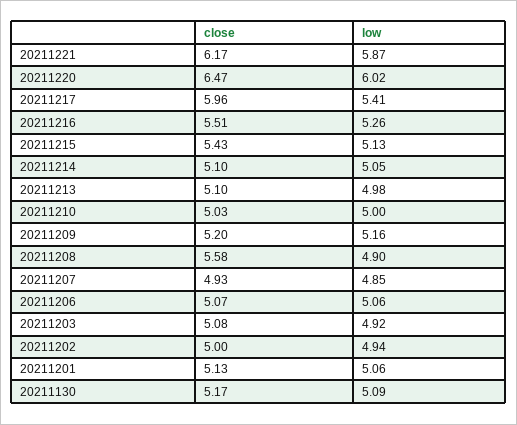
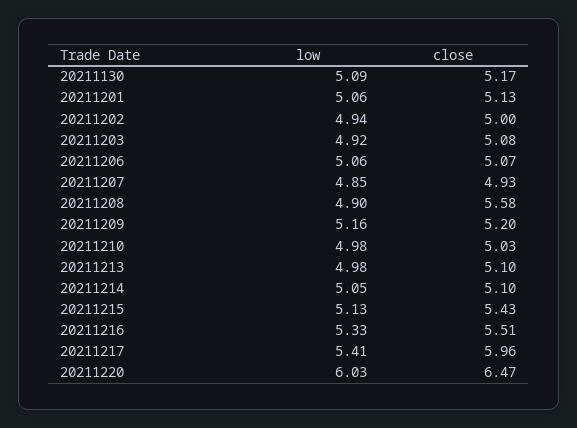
close, 20211221: 6.17 -> none
low, 20211221: 5.87 -> none
low, 20211220: 6.02 -> 6.03
low, 20211216: 5.26 -> 5.33
low, 20211210: 5 -> 4.98

